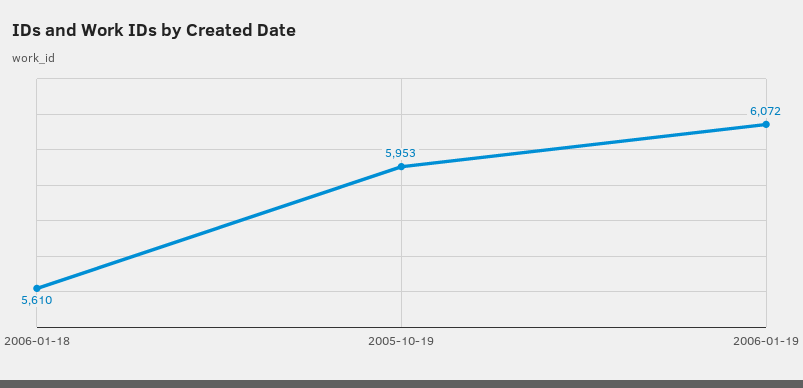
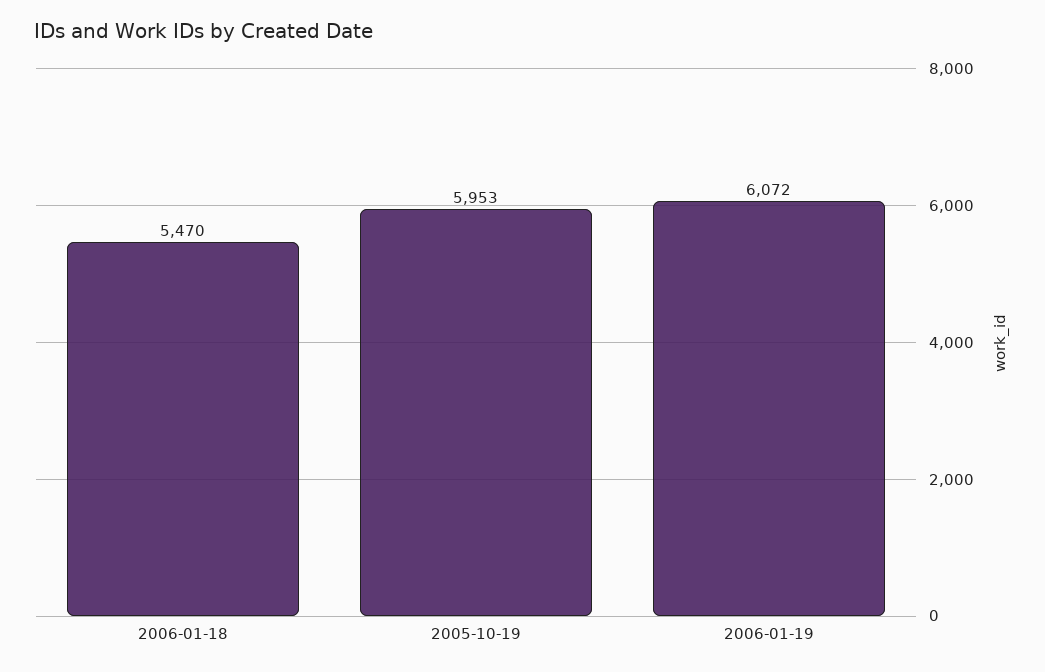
2006-01-18: 5610 -> 5470

